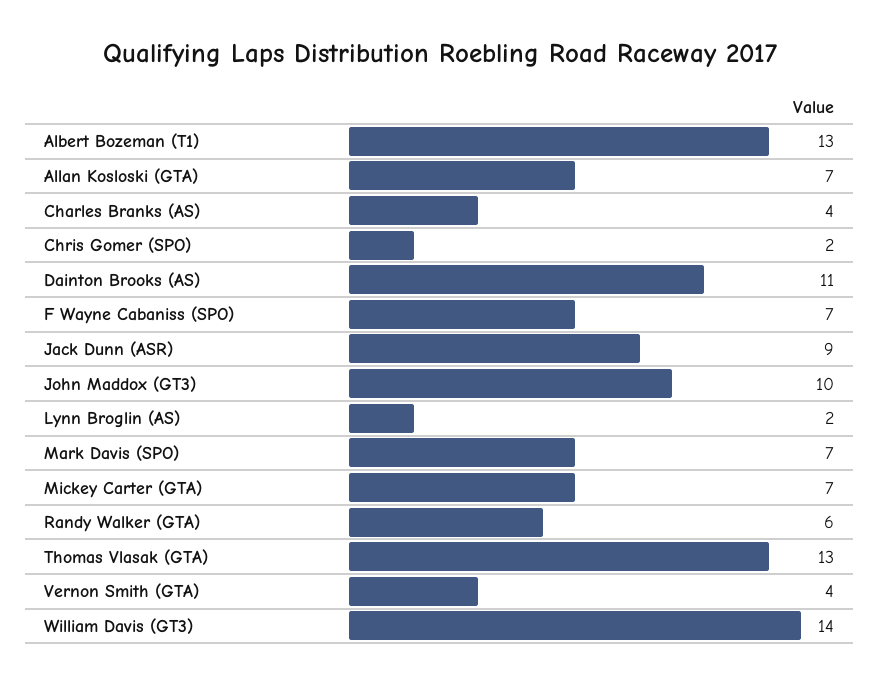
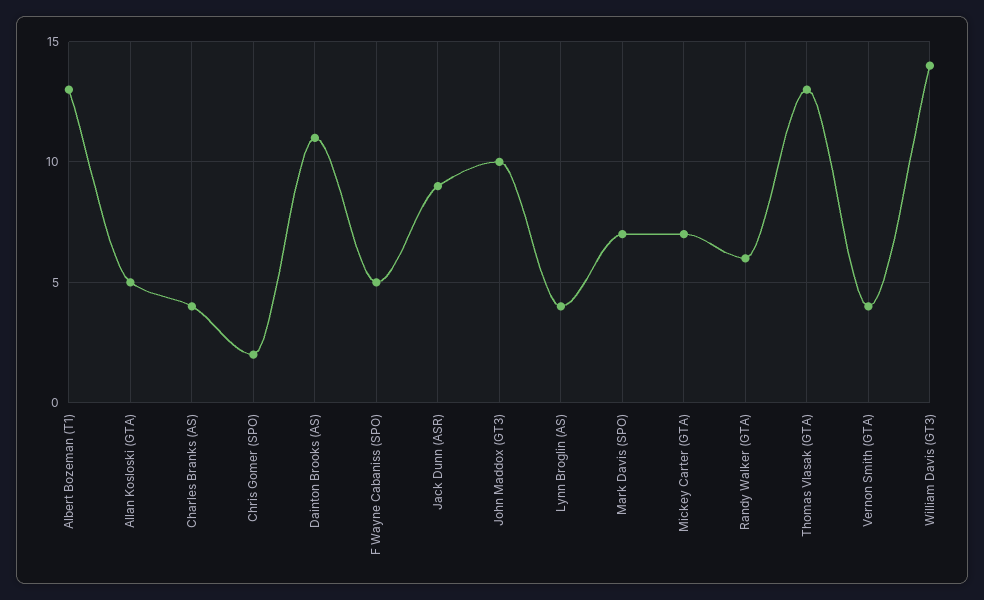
Allan Kosloski (GTA): 7 -> 5
F Wayne Cabaniss (SPO): 7 -> 5
Lynn Broglin (AS): 2 -> 4

